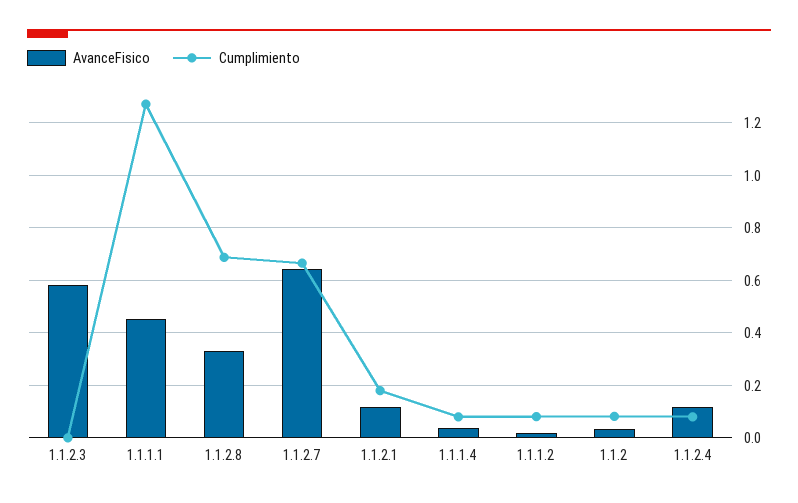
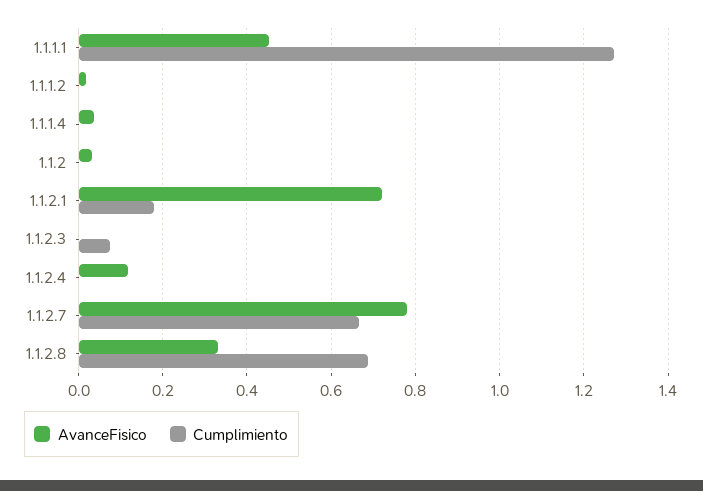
AvanceFisico, 1.1.2.3: 0.575 -> 0
Cumplimiento, 1.1.2.3: 0 -> 0.08
AvanceFisico, 1.1.2.7: 0.65 -> 0.78
AvanceFisico, 1.1.2.1: 0.125 -> 0.72
Cumplimiento, 1.1.1.4: 0.075 -> 0
Cumplimiento, 1.1.1.2: 0.075 -> 0
Cumplimiento, 1.1.2: 0.075 -> 0
Cumplimiento, 1.1.2.4: 0.075 -> 0

